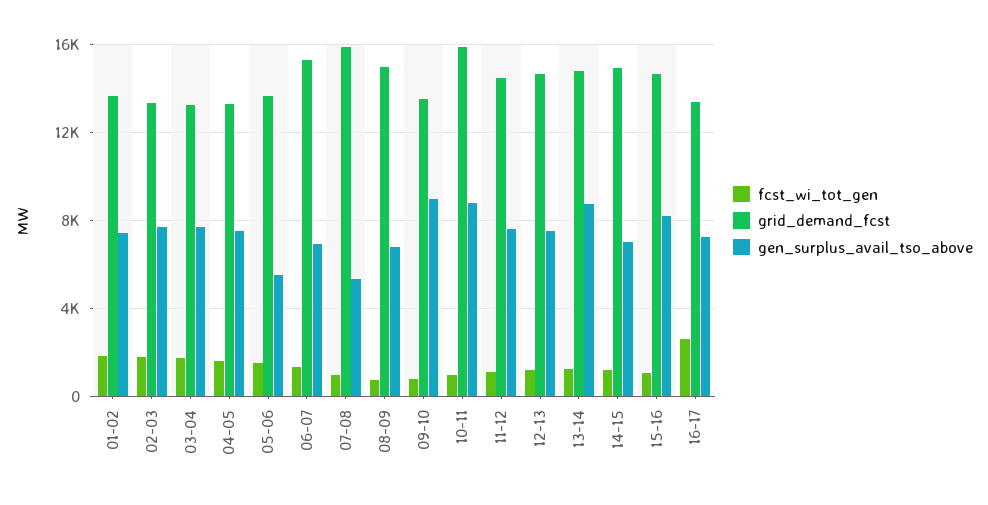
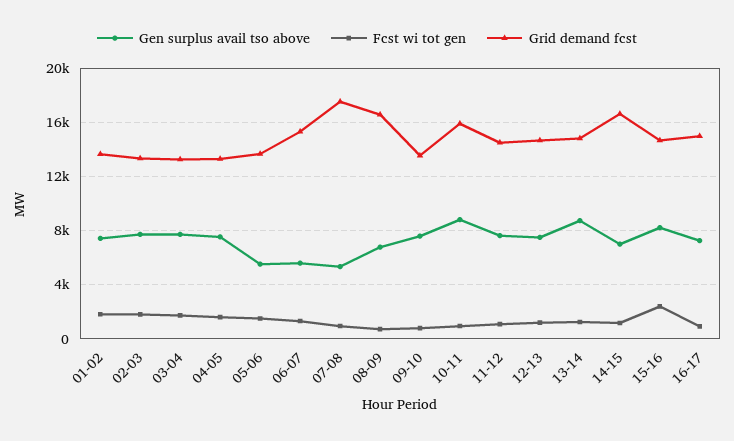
gen_surplus_avail_tso_above, 06-07: 7000 -> 5500
grid_demand_fcst, 07-08: 16000 -> 17500
grid_demand_fcst, 08-09: 15000 -> 16500
gen_surplus_avail_tso_above, 09-10: 9000 -> 7500
grid_demand_fcst, 14-15: 15000 -> 16500
fcst_wi_tot_gen, 15-16: 1000 -> 2500
fcst_wi_tot_gen, 16-17: 2500 -> 1000
grid_demand_fcst, 16-17: 13500 -> 15000

